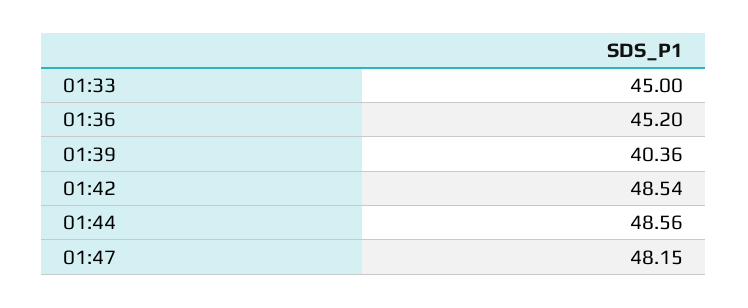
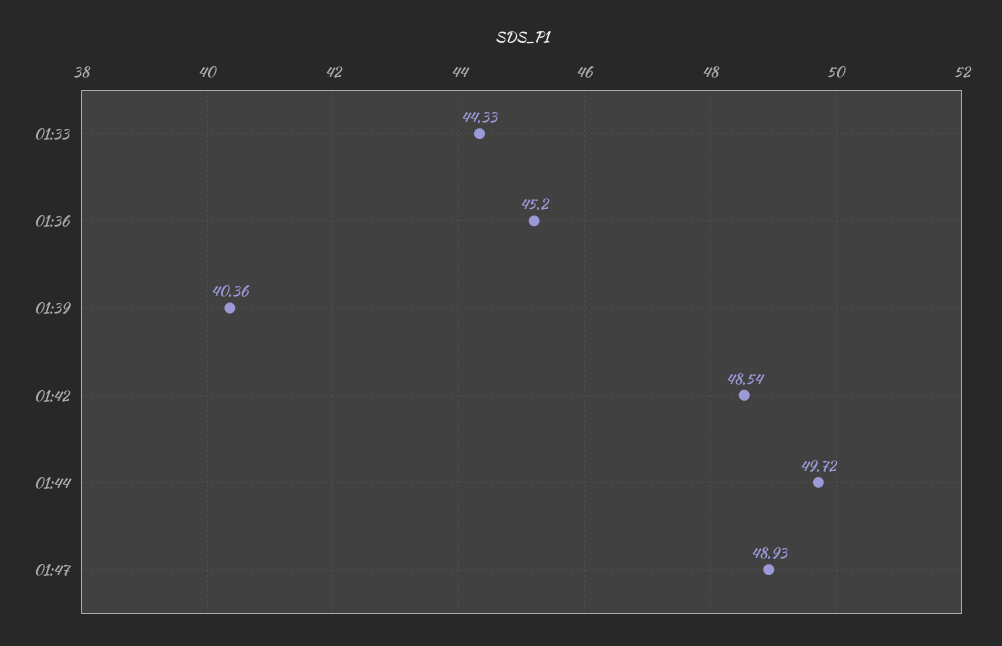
01:33: 45 -> 44.33
01:44: 48.56 -> 49.72
01:47: 48.15 -> 48.93

